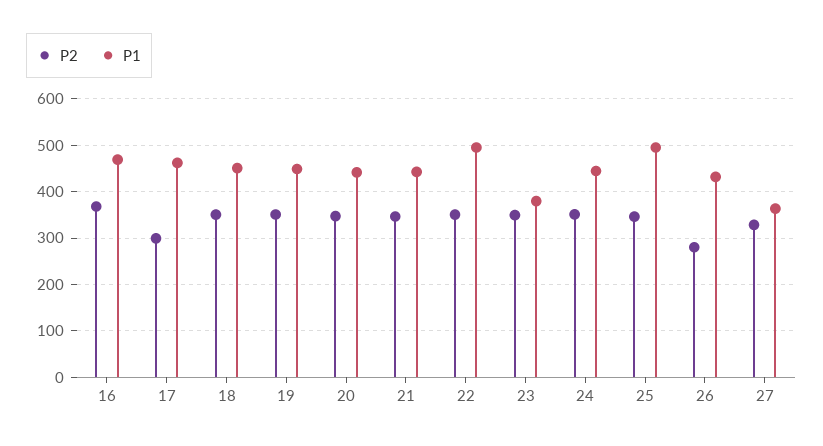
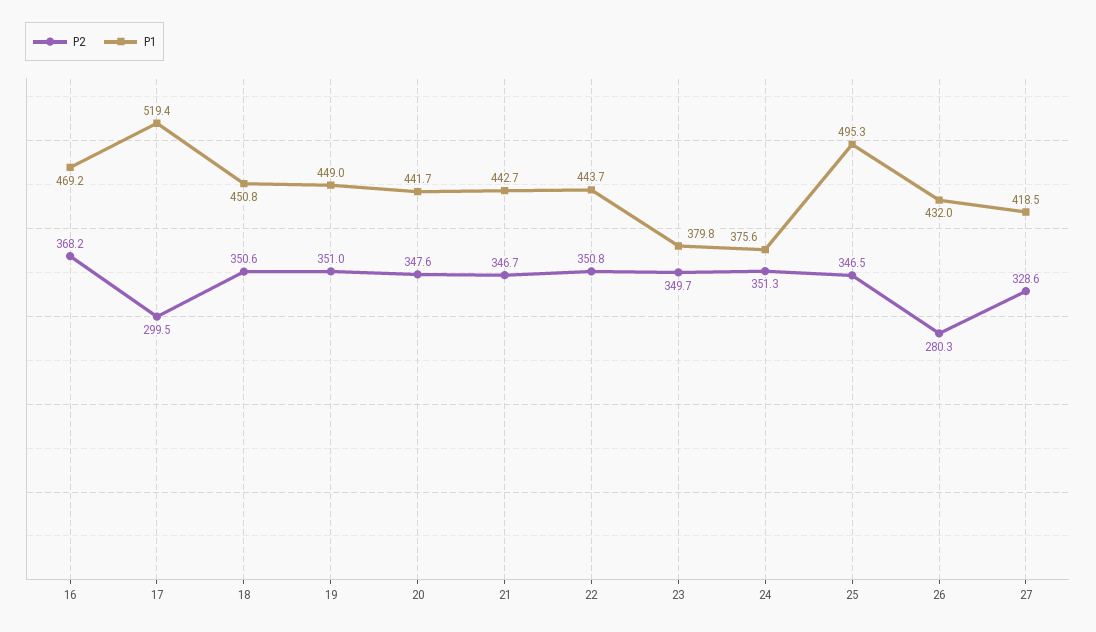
P1, 17: 460 -> 519.4
P1, 22: 500 -> 443.7
P1, 24: 440 -> 375.6
P1, 27: 360 -> 418.5

